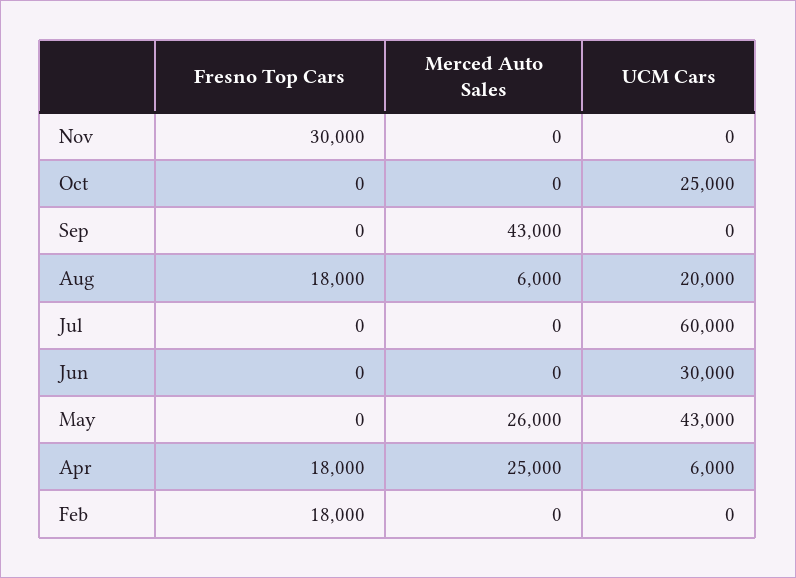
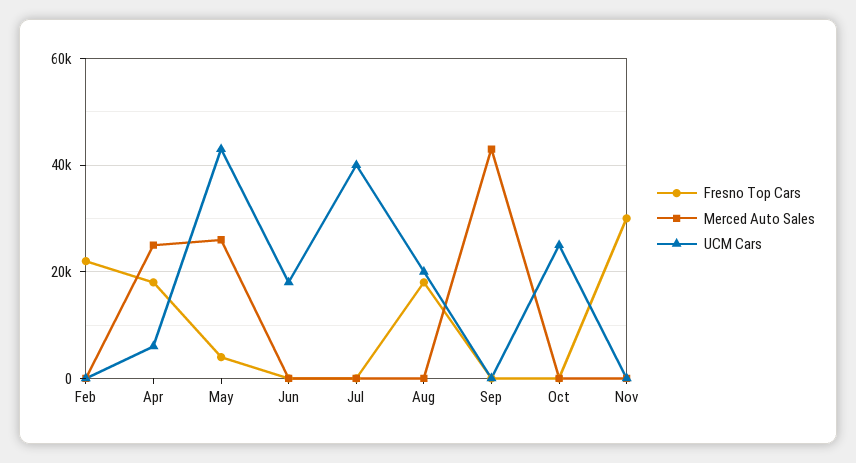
Merced Auto Sales, Aug: 6000 -> 0
UCM Cars, Jul: 60000 -> 40000
UCM Cars, Jun: 30000 -> 18000
Fresno Top Cars, May: 0 -> 4000
Fresno Top Cars, Feb: 18000 -> 22000

